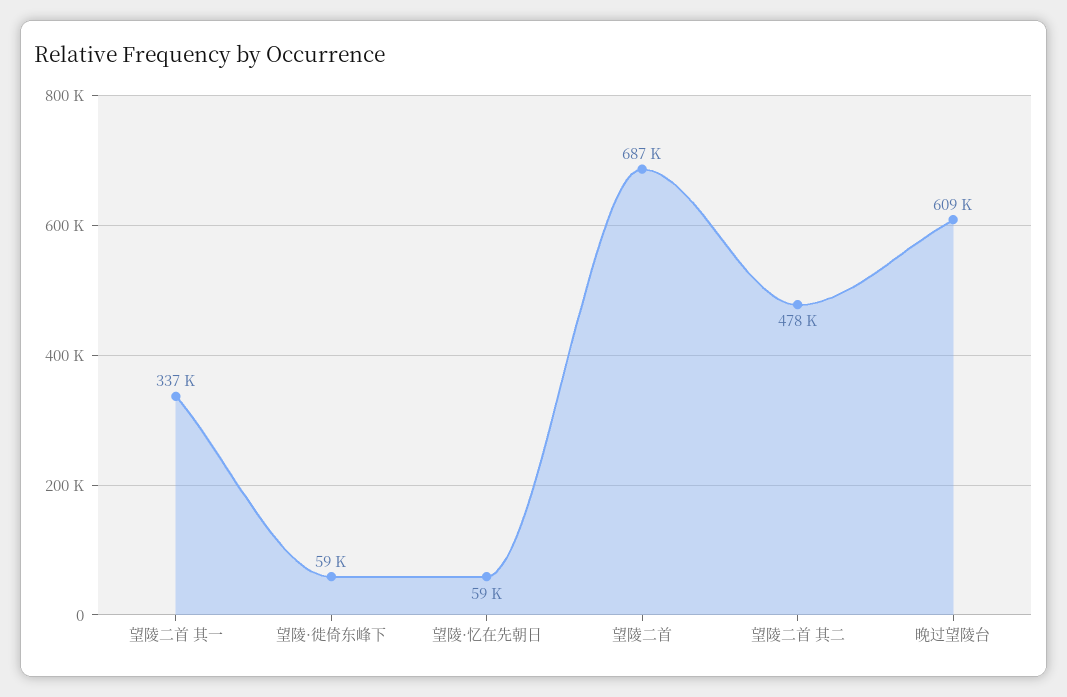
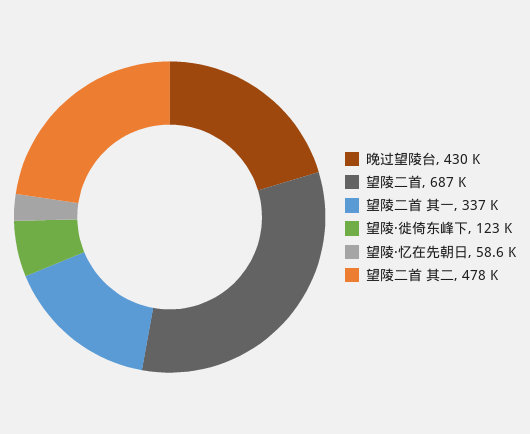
望陵·徙倚东峰下: 59000 -> 123000
晚过望陵台: 609000 -> 430000

